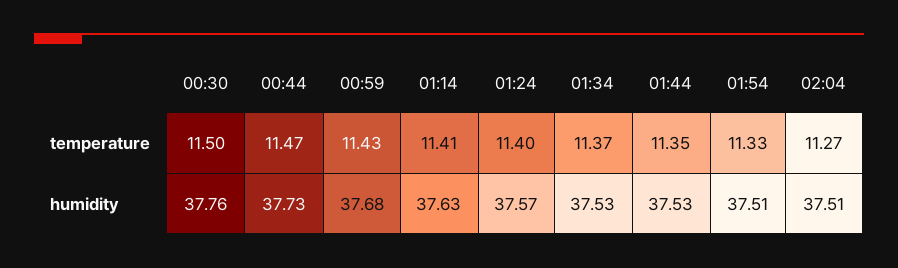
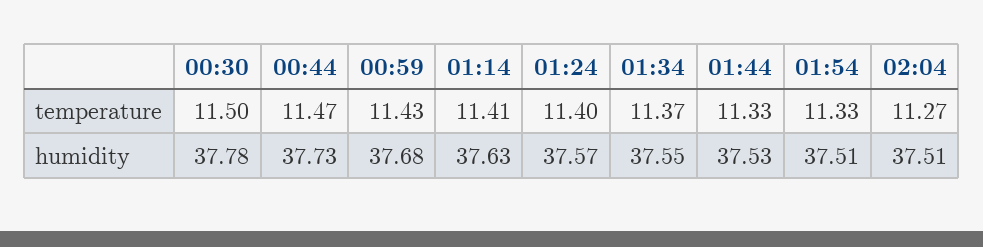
01:44, temperature: 11.35 -> 11.33
00:30, humidity: 37.76 -> 37.78
01:34, humidity: 37.53 -> 37.55

